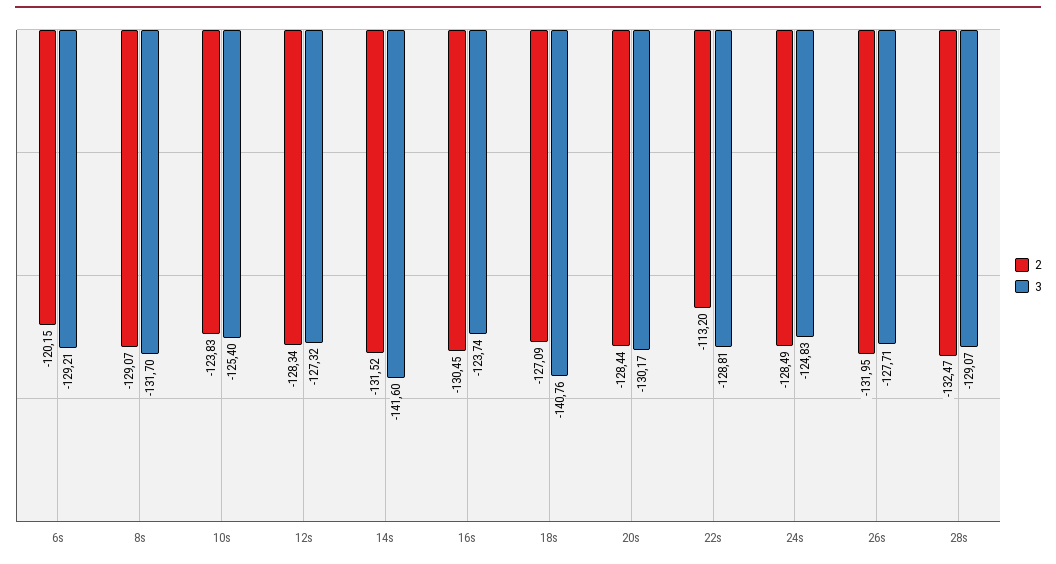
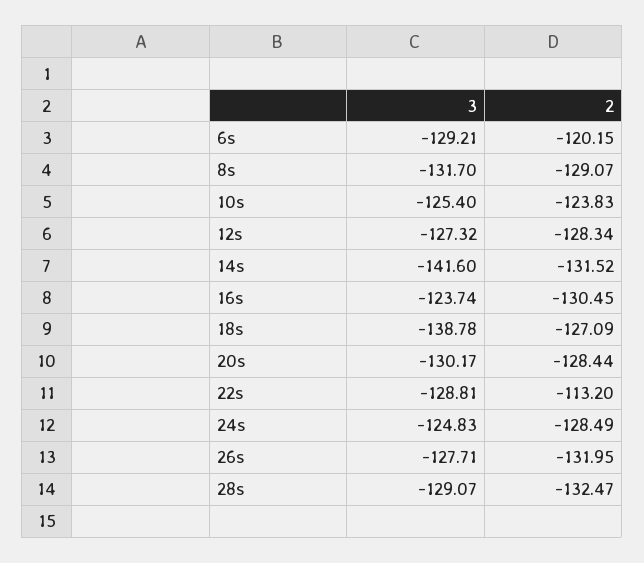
3, 18s: -140.76 -> -138.78

